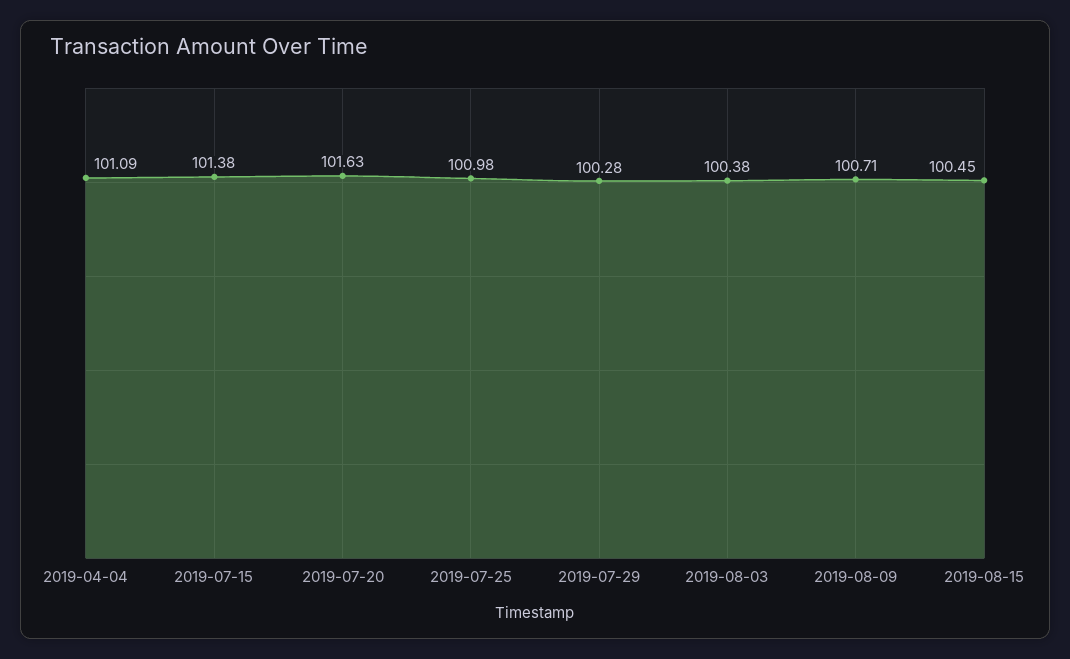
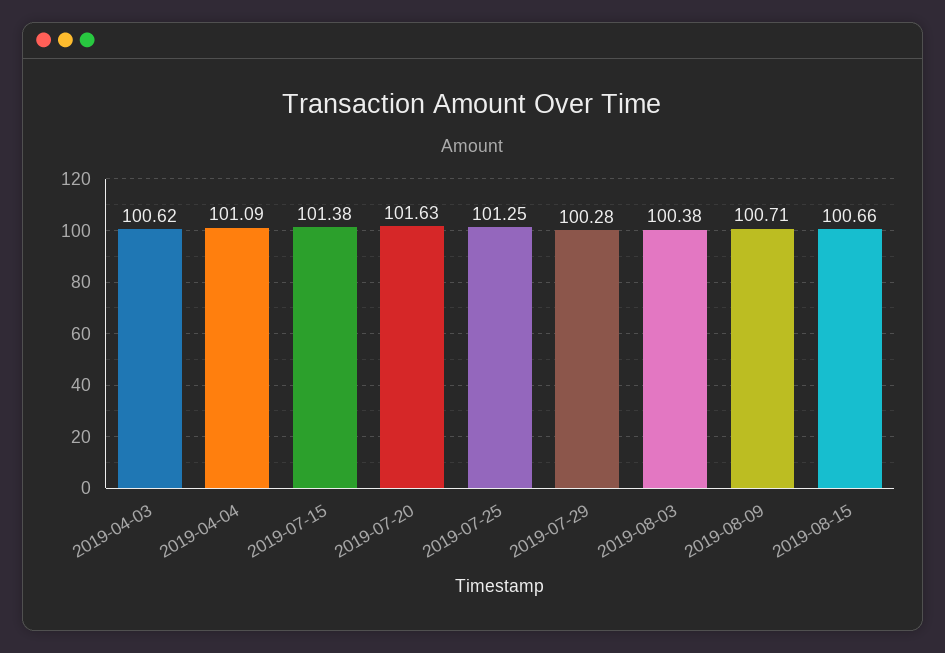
2019-07-25: 100.98 -> 101.25
2019-08-15: 100.45 -> 100.66
2019-04-03: none -> 100.62

